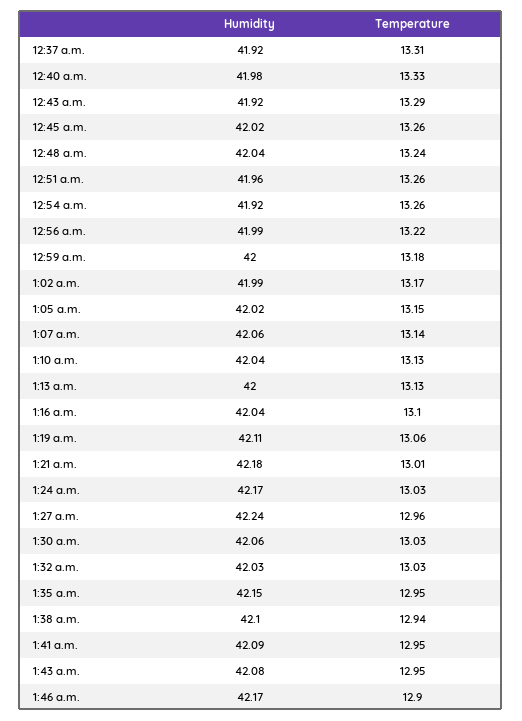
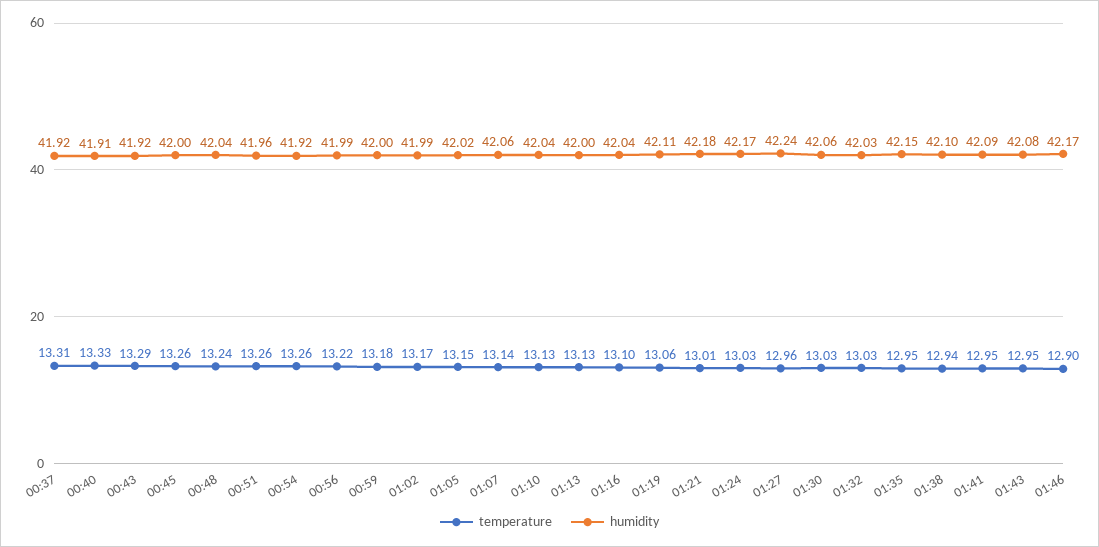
Humidity, 12:40 a.m.: 41.98 -> 41.91
Humidity, 12:45 a.m.: 42.02 -> 42

